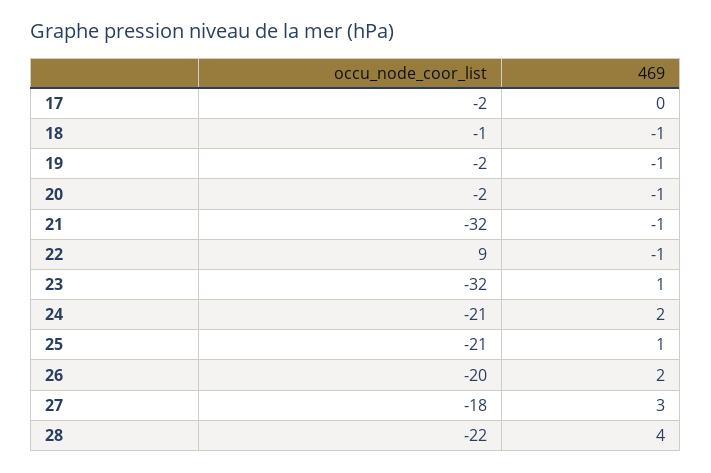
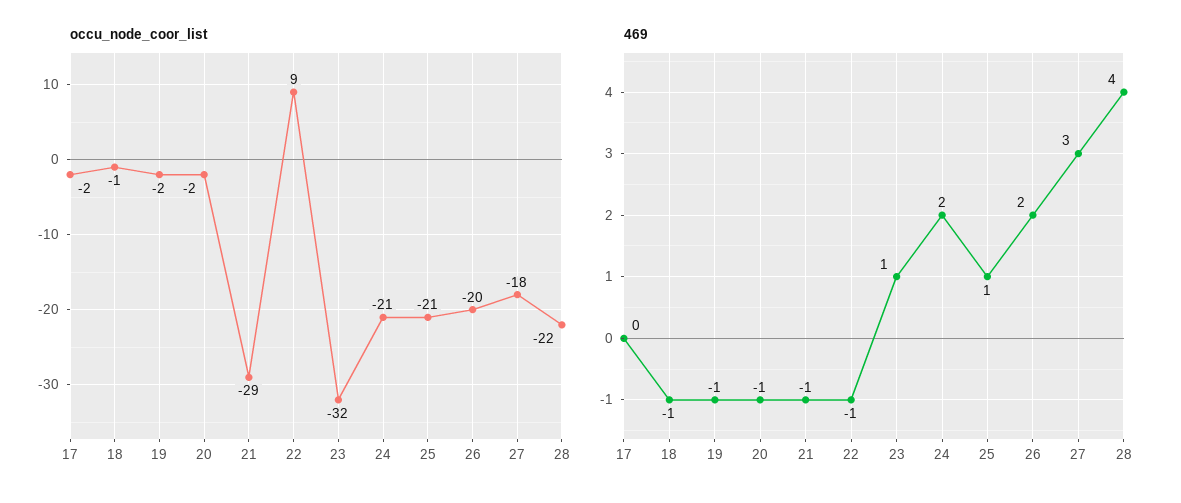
occu_node_coor_list, 21: -32 -> -29

